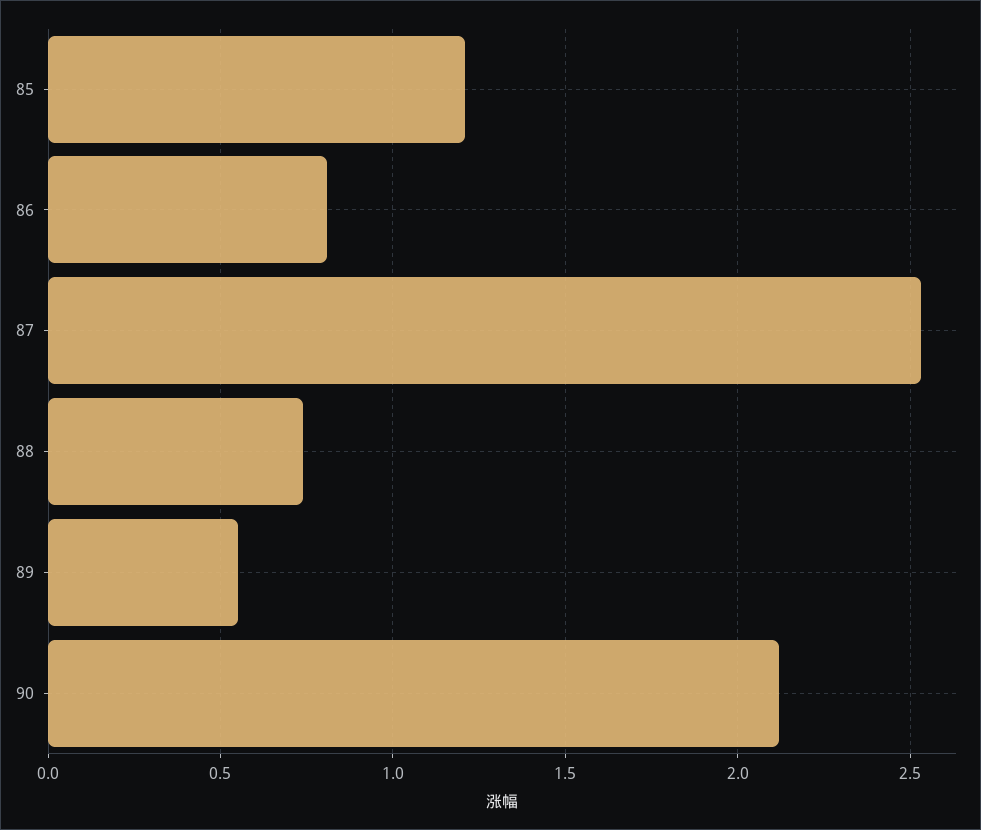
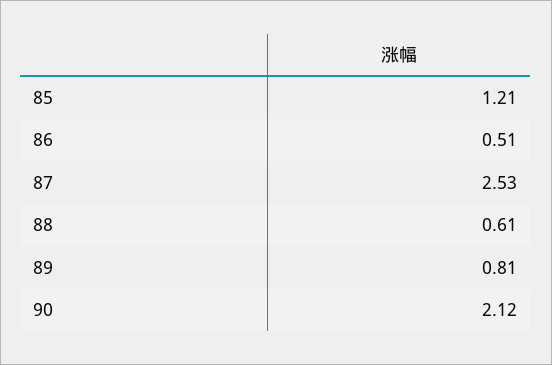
86: 0.8 -> 0.51
88: 0.75 -> 0.61
89: 0.55 -> 0.81

